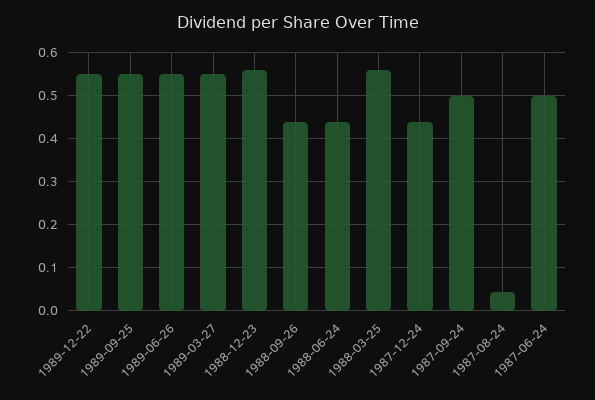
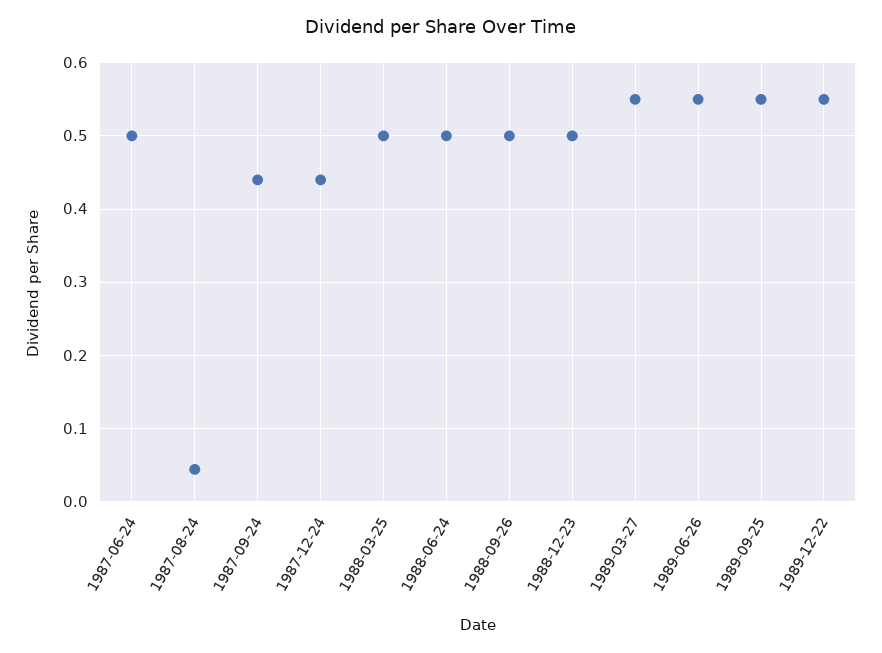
1988-12-23: 0.56 -> 0.5
1988-09-26: 0.44 -> 0.5
1988-06-24: 0.44 -> 0.5
1988-03-25: 0.56 -> 0.5
1987-09-24: 0.5 -> 0.44

